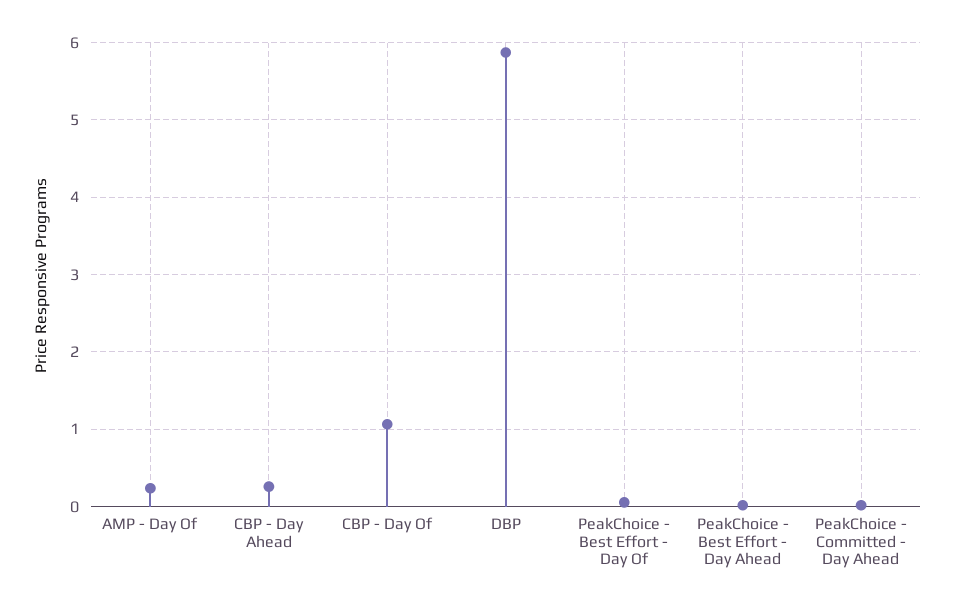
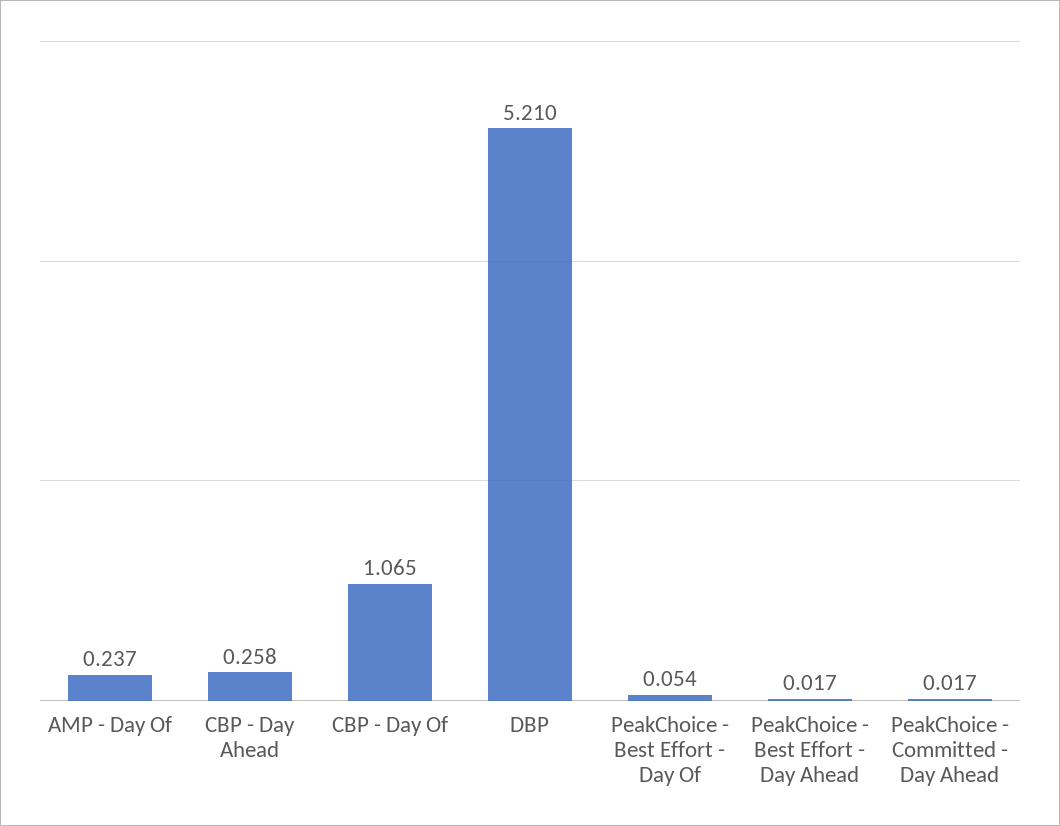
DBP: 5.9 -> 5.21

